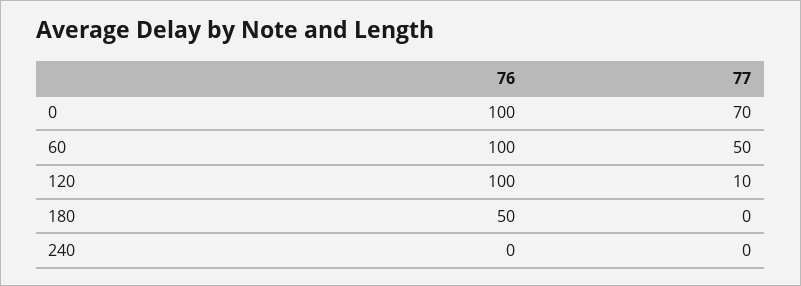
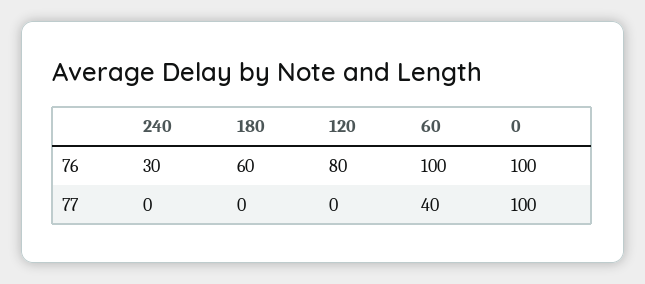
77, 0: 70 -> 100
77, 60: 50 -> 40
76, 120: 100 -> 80
77, 120: 10 -> 0
76, 180: 50 -> 60
76, 240: 0 -> 30

